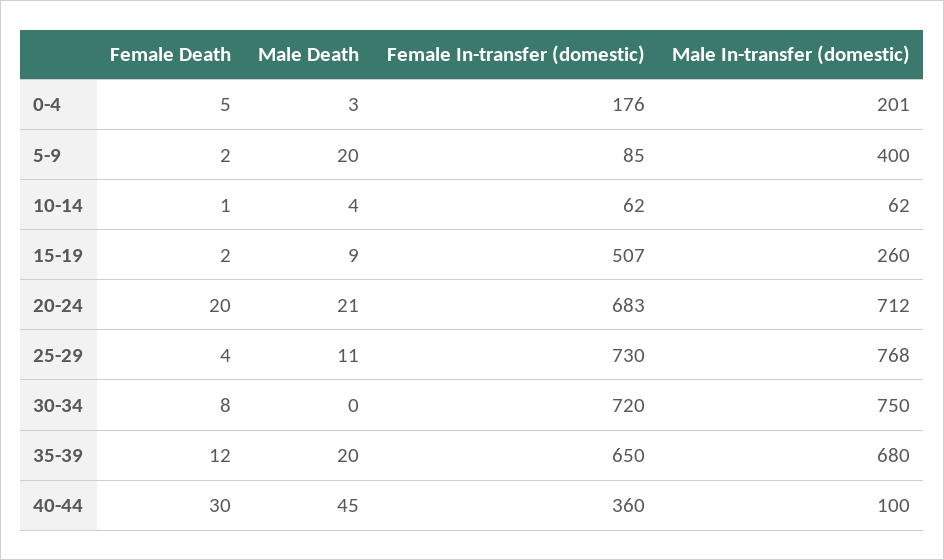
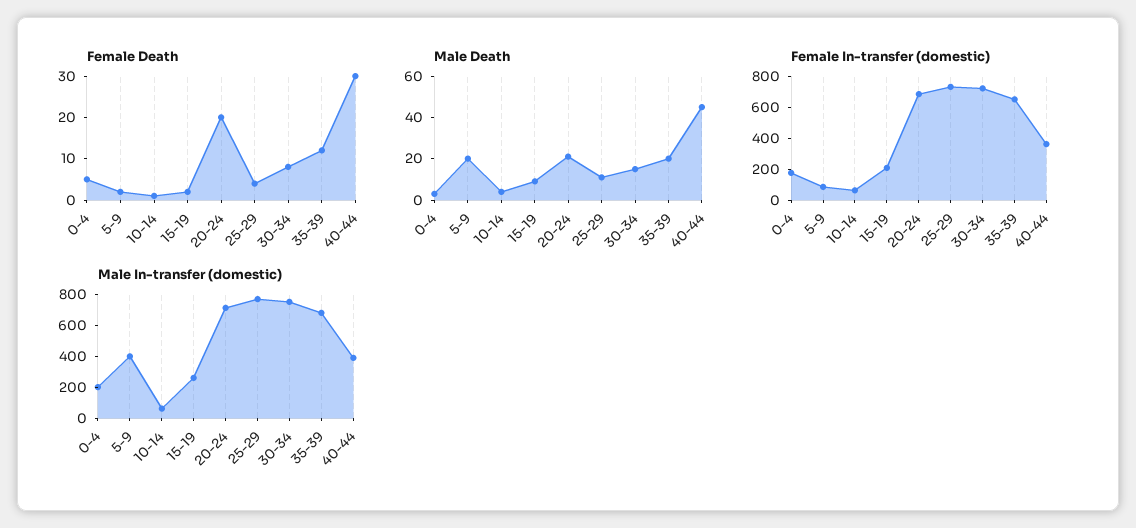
Female In-transfer (domestic), 15-19: 507 -> 200
Male Death, 30-34: 0 -> 15
Male In-transfer (domestic), 40-44: 100 -> 400

